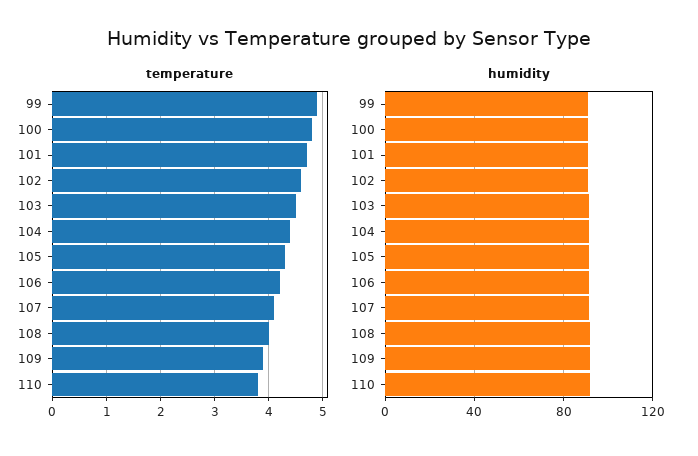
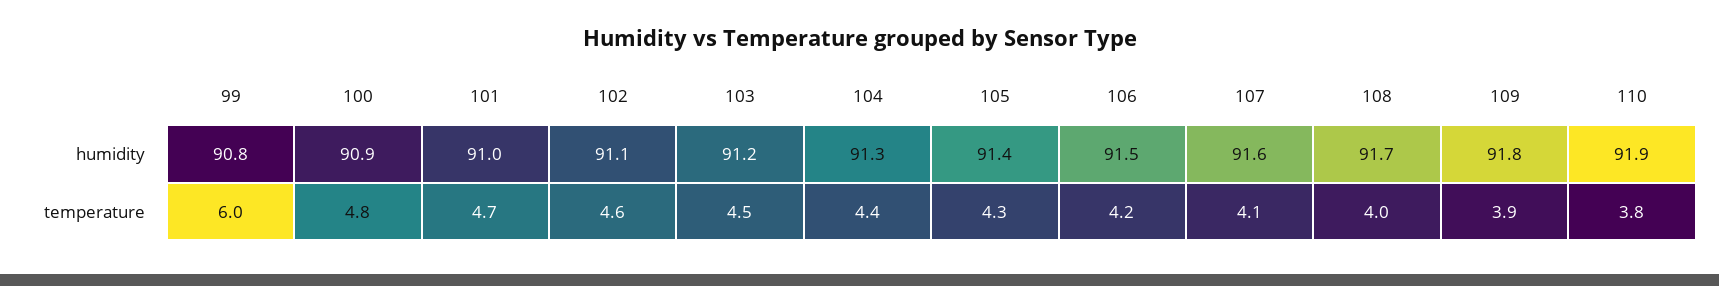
temperature, 99: 5 -> 6

